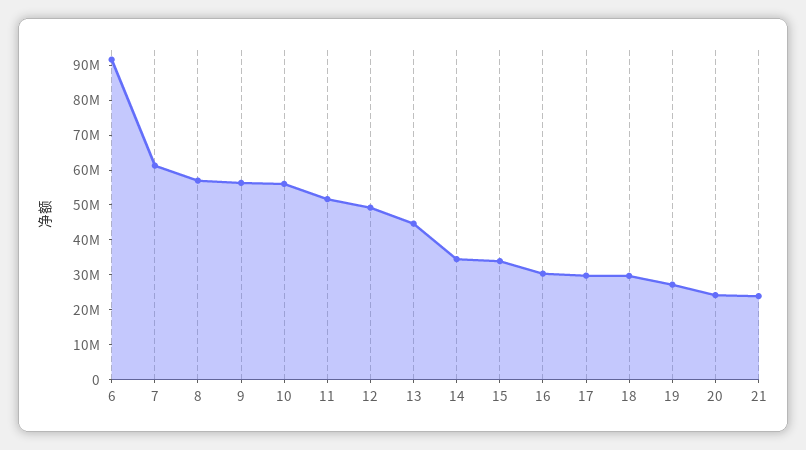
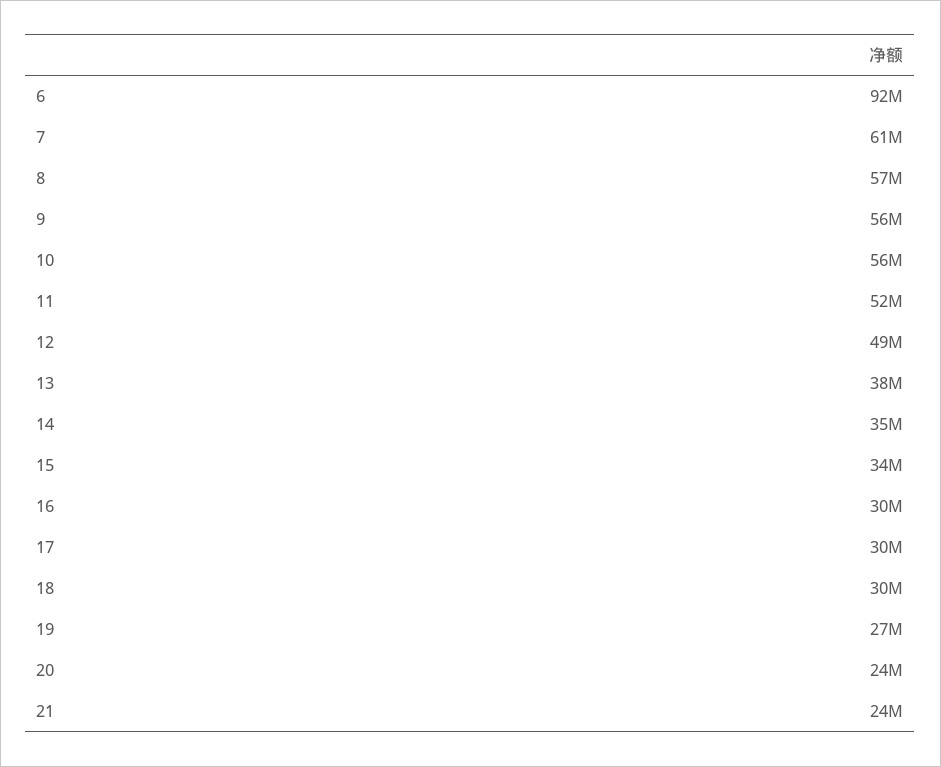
13: 45000000 -> 38000000

